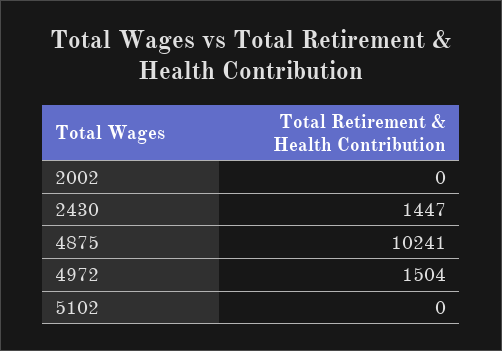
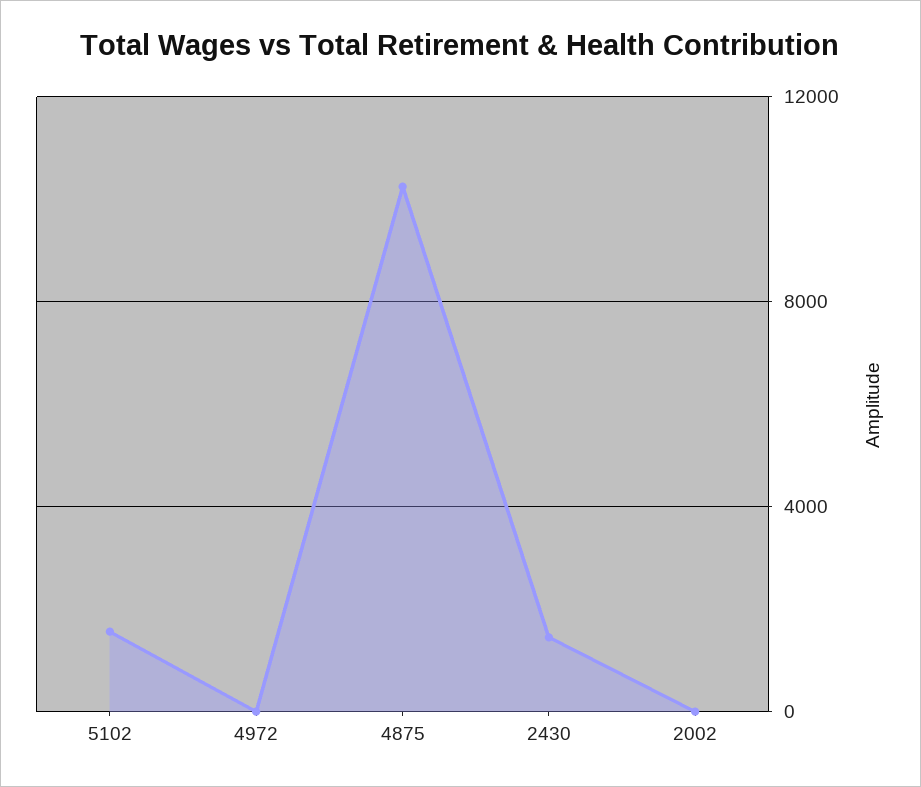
4972: 1504 -> 0
5102: 0 -> 1500

